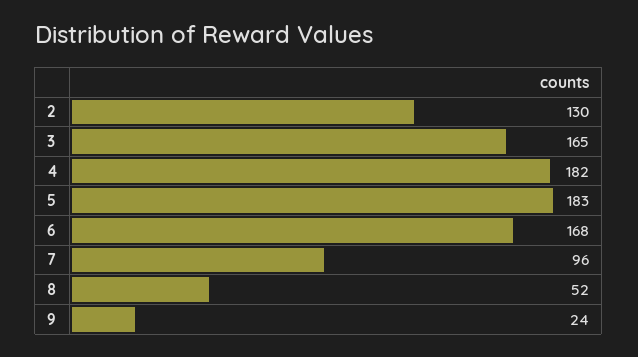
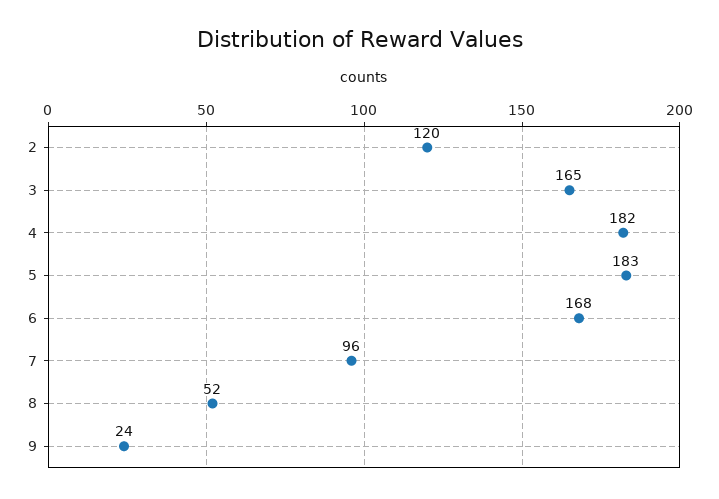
2: 130 -> 120

